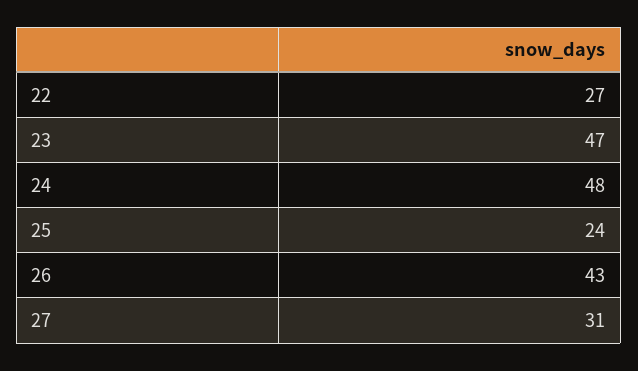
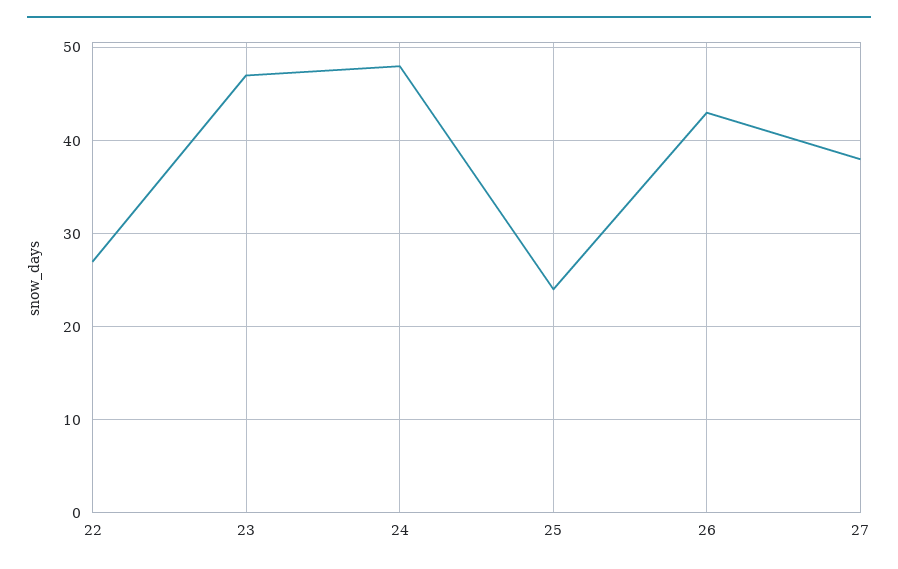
27: 31 -> 38

